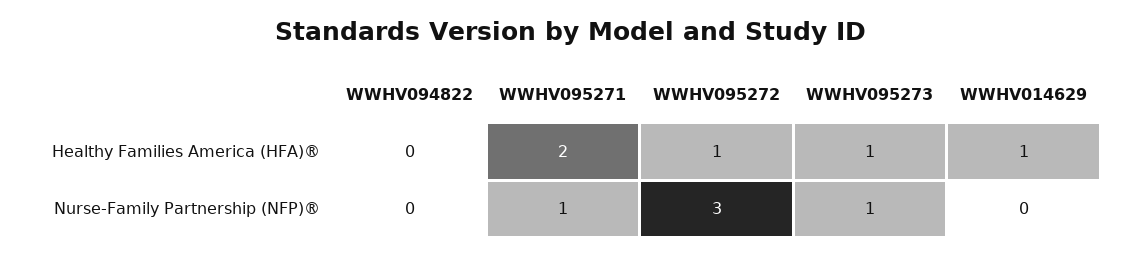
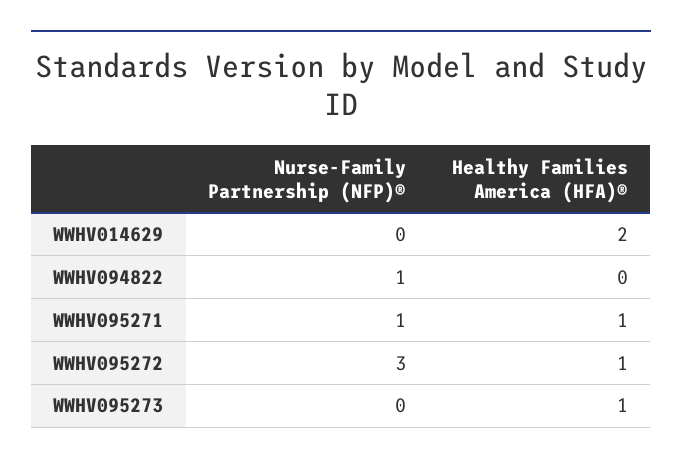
WWHV095271, Healthy Families America (HFA)®: 2 -> 1
WWHV014629, Healthy Families America (HFA)®: 1 -> 2
WWHV094822, Nurse-Family Partnership (NFP)®: 0 -> 1
WWHV095273, Nurse-Family Partnership (NFP)®: 1 -> 0

